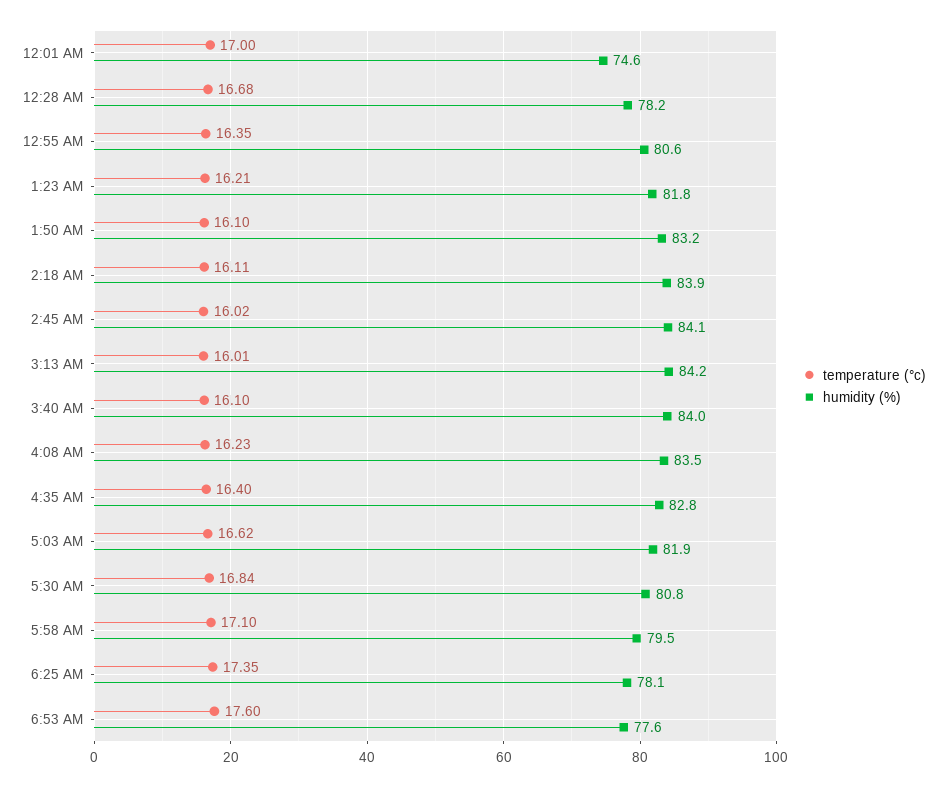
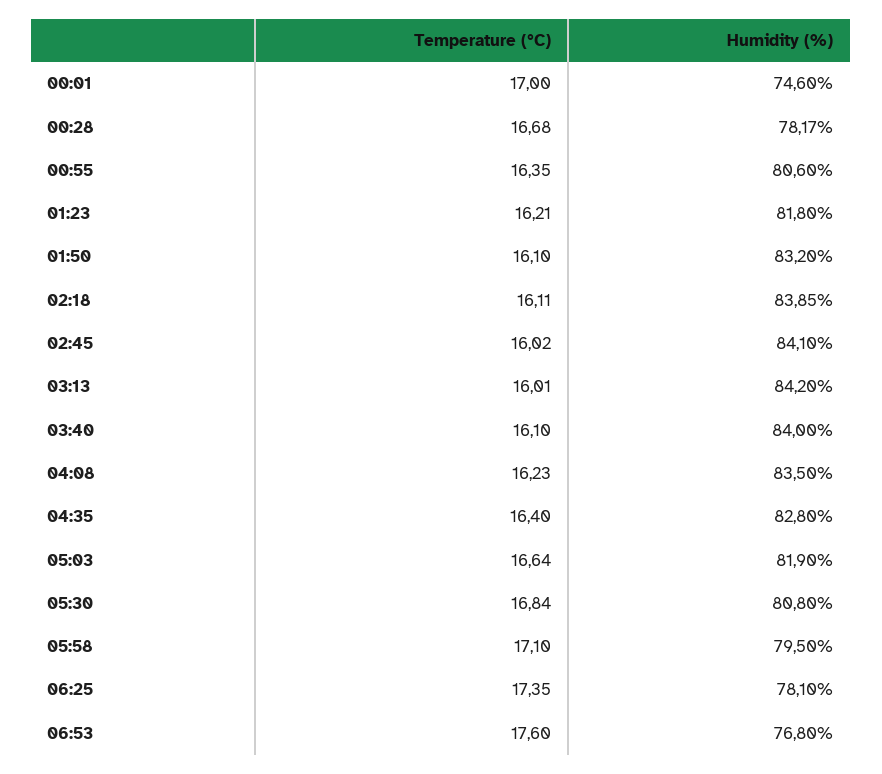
temperature (°c), 5:03 AM: 16.62 -> 16.64
humidity (%), 6:53 AM: 77.6 -> 76.8

